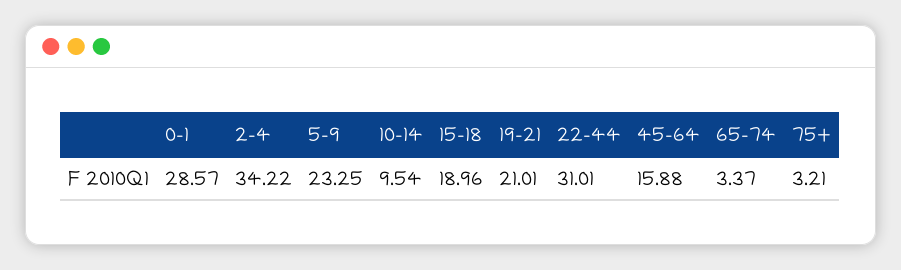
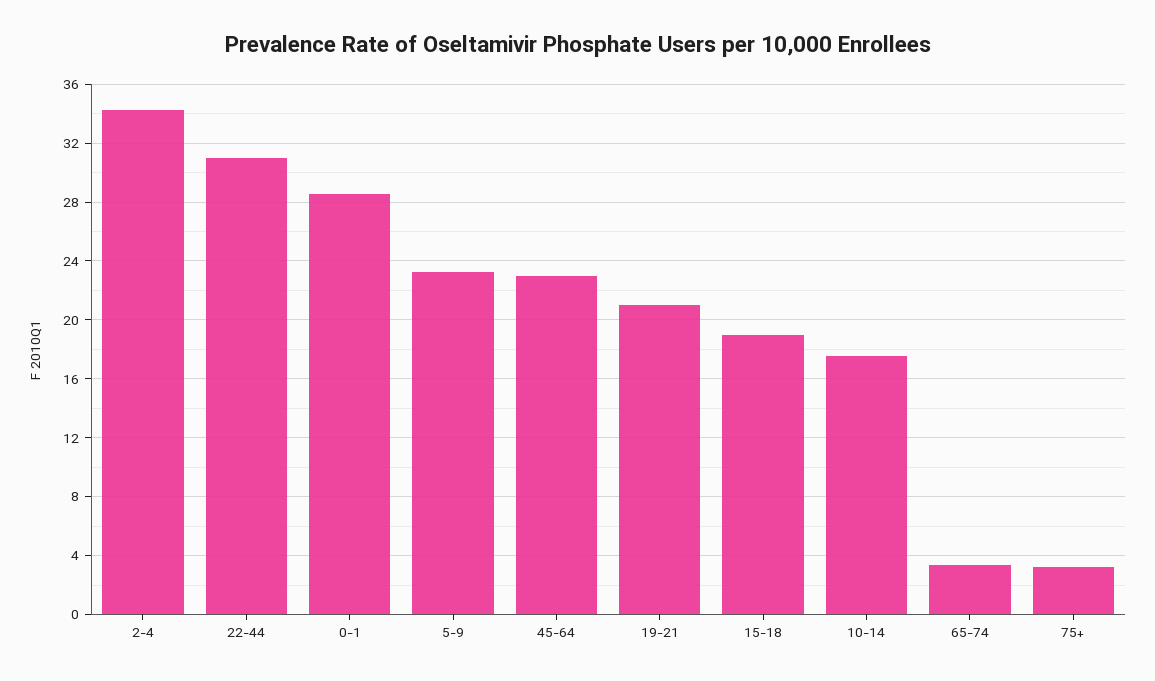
10-14: 9.54 -> 17.5
45-64: 15.88 -> 23

